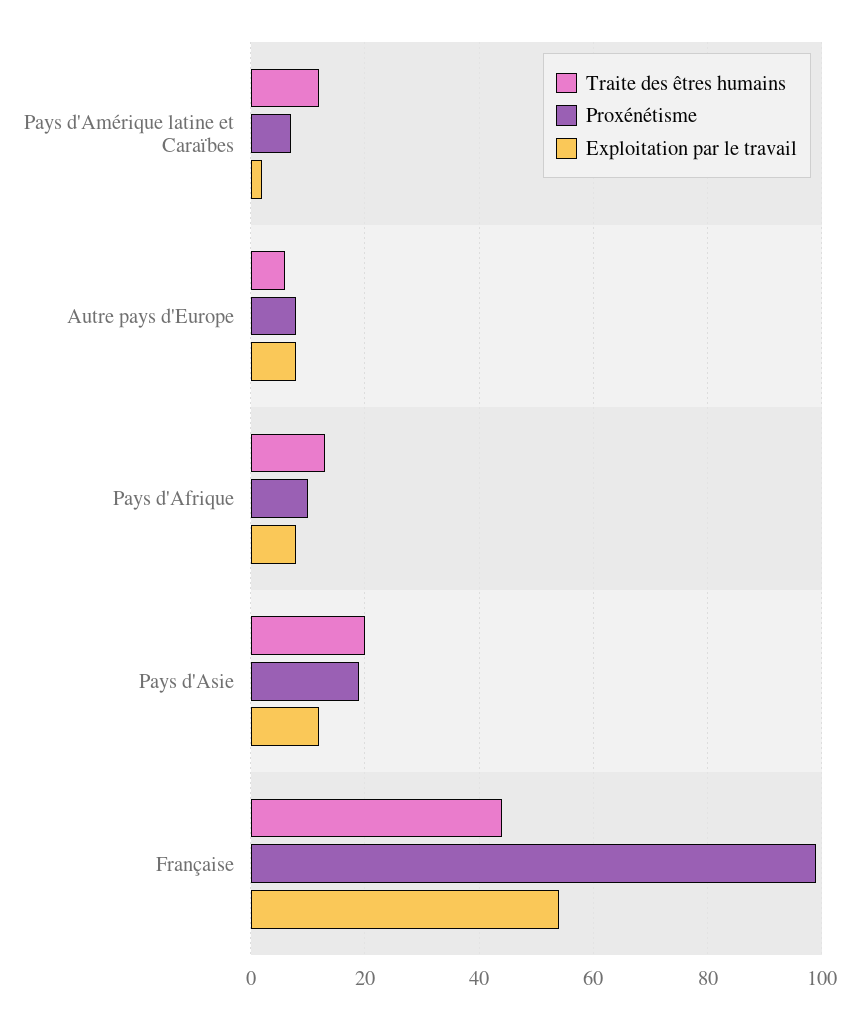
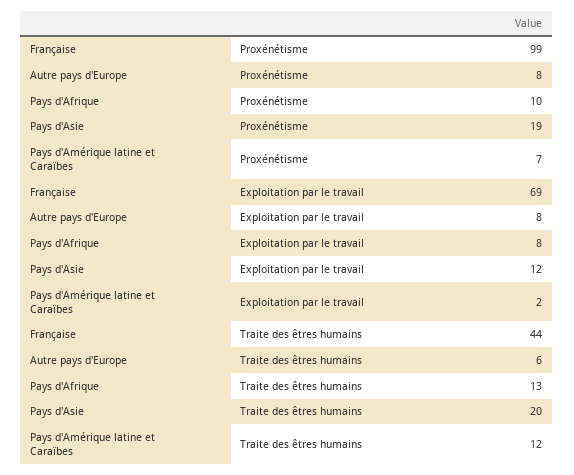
Exploitation par le travail, Française: 55 -> 69

